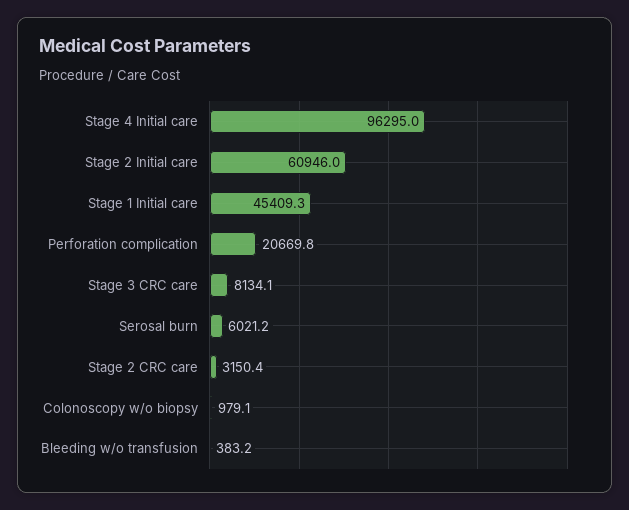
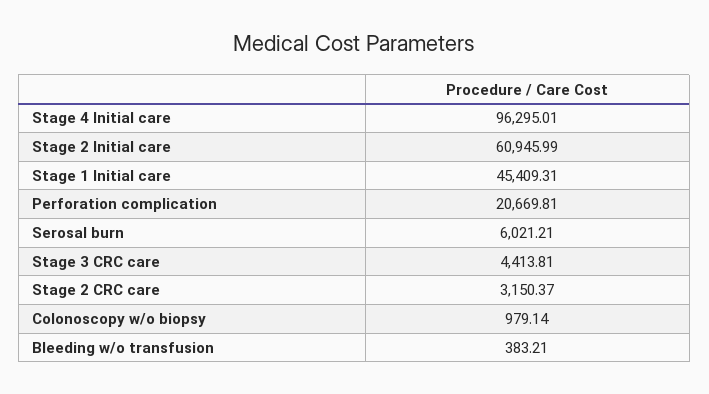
Stage 3 CRC care: 8134.1 -> 4413.81

